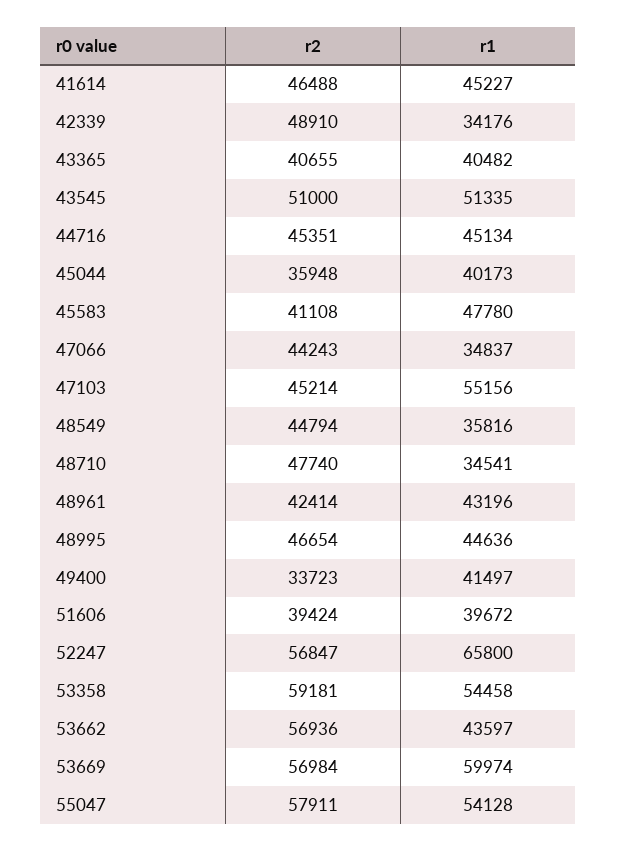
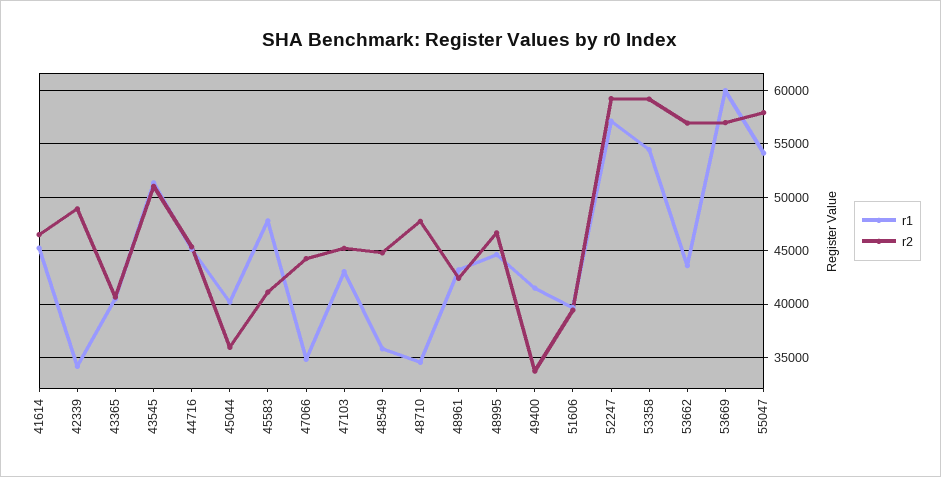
r1, 47103: 55156 -> 43000
r2, 52247: 56847 -> 59000
r1, 52247: 65800 -> 57000

